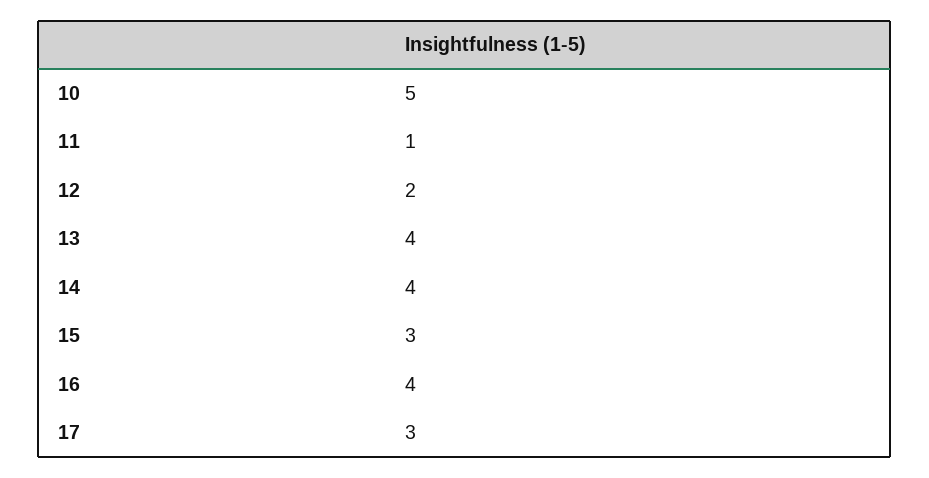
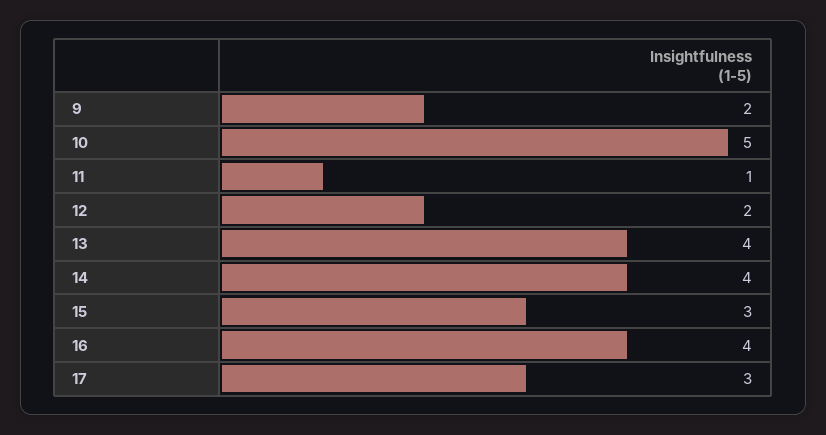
9: none -> 2

